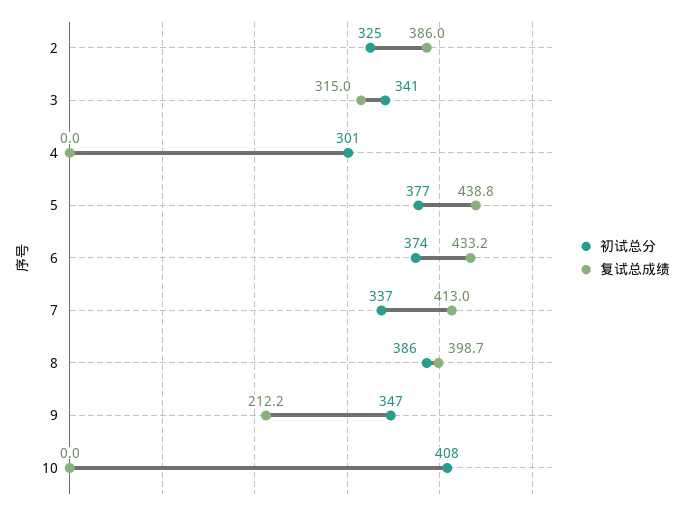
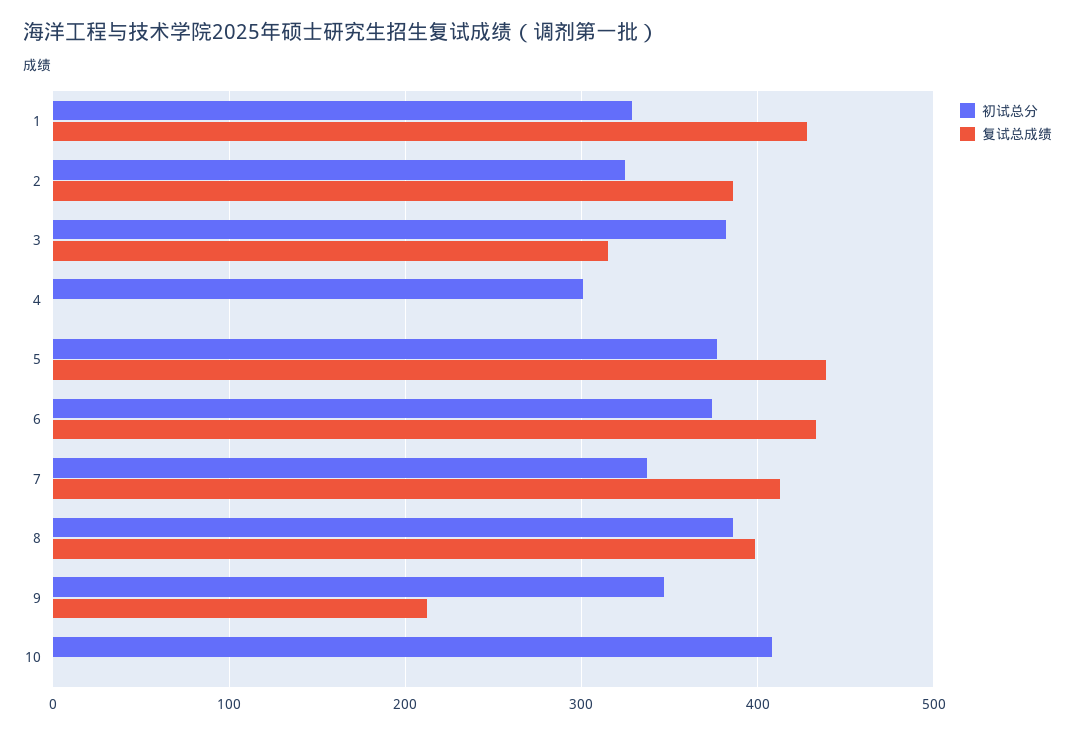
初试总分, 3: 341 -> 380
初试总分, 1: none -> 330
复试总成绩, 1: none -> 430

